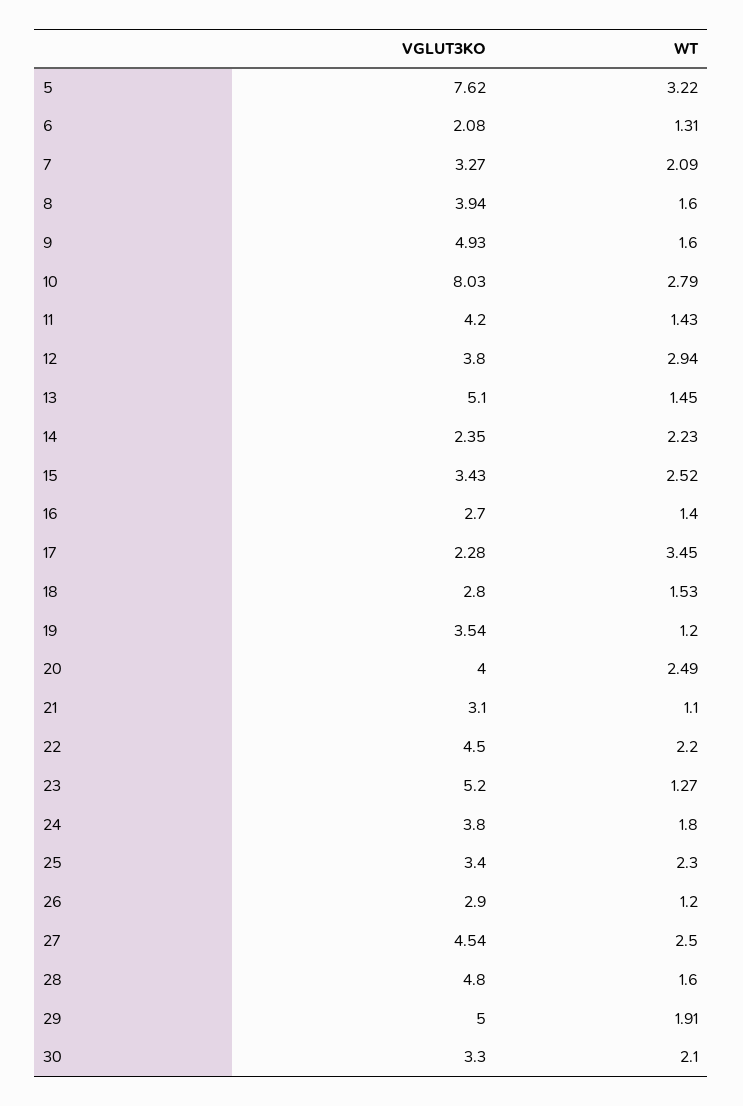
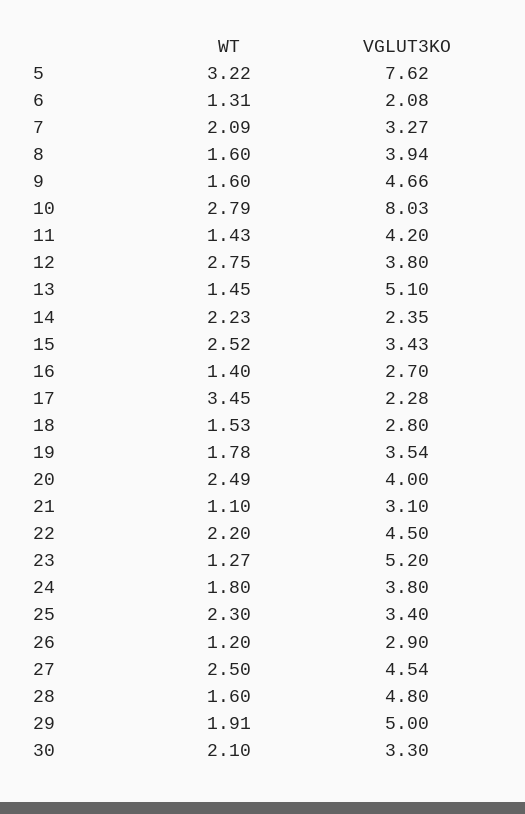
VGLUT3KO, 9: 4.93 -> 4.66
WT, 12: 2.94 -> 2.75
WT, 19: 1.2 -> 1.78

